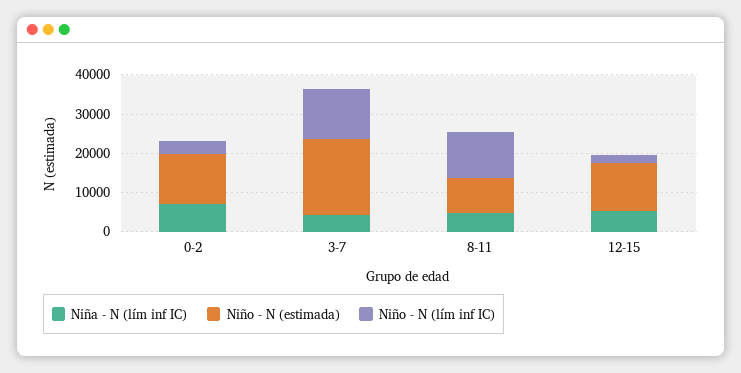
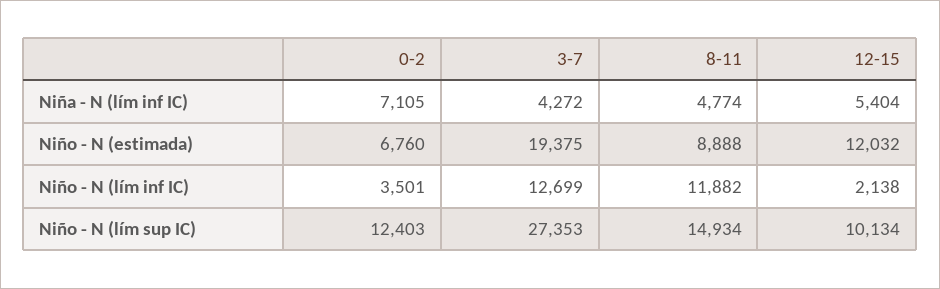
Niño - N (estimada), 0-2: 12500 -> 6760
Niño - N (lím sup IC), 0-2: none -> 12403
Niño - N (lím sup IC), 3-7: none -> 27353
Niño - N (lím sup IC), 8-11: none -> 14934
Niño - N (lím sup IC), 12-15: none -> 10134

